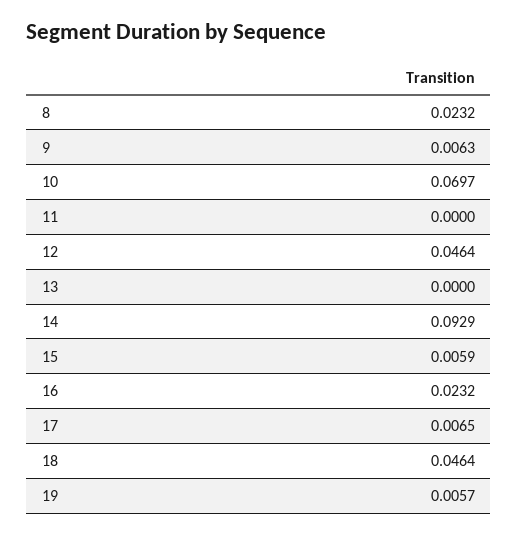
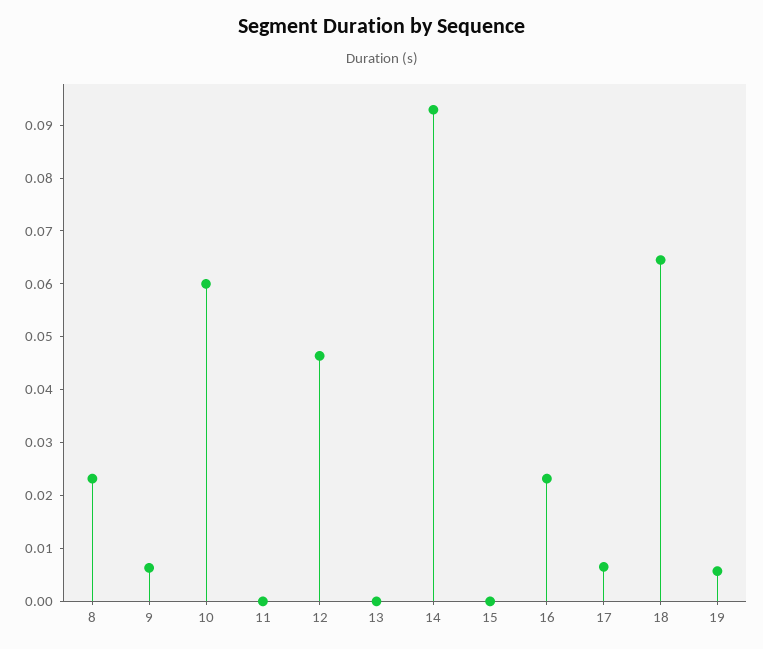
10: 0.0697 -> 0.06
15: 0.0059 -> 0
18: 0.0464 -> 0.064

